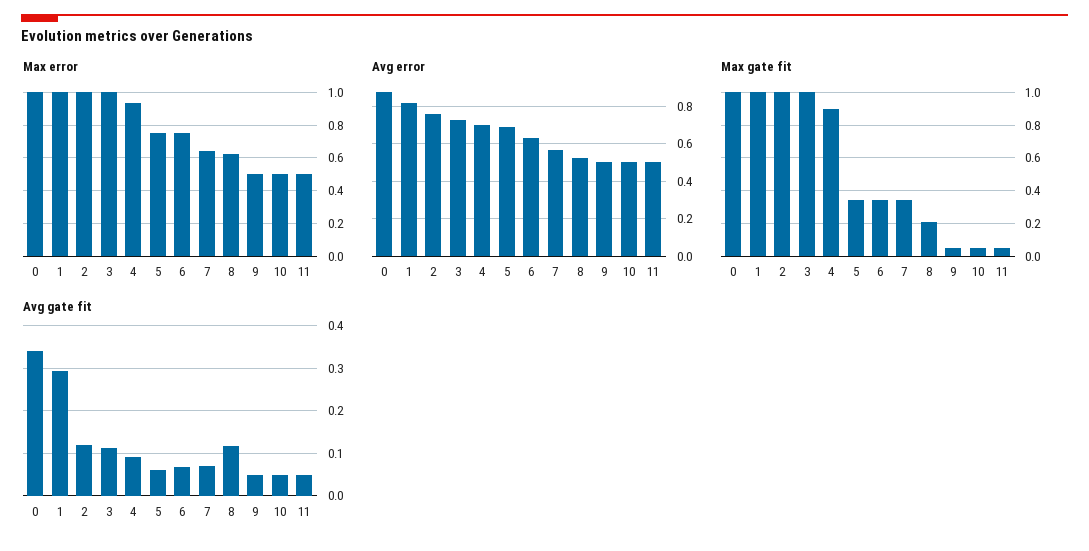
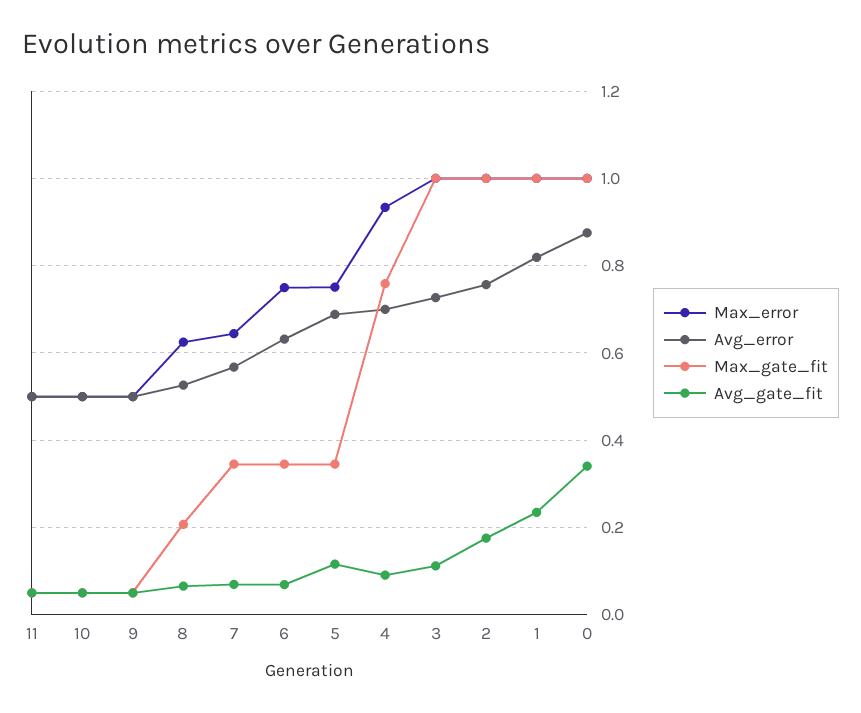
Max gate fit, 4: 0.9 -> 0.76
Avg gate fit, 1: 0.3 -> 0.24
Avg gate fit, 2: 0.12 -> 0.18
Avg gate fit, 5: 0.06 -> 0.12
Avg gate fit, 8: 0.12 -> 0.06

